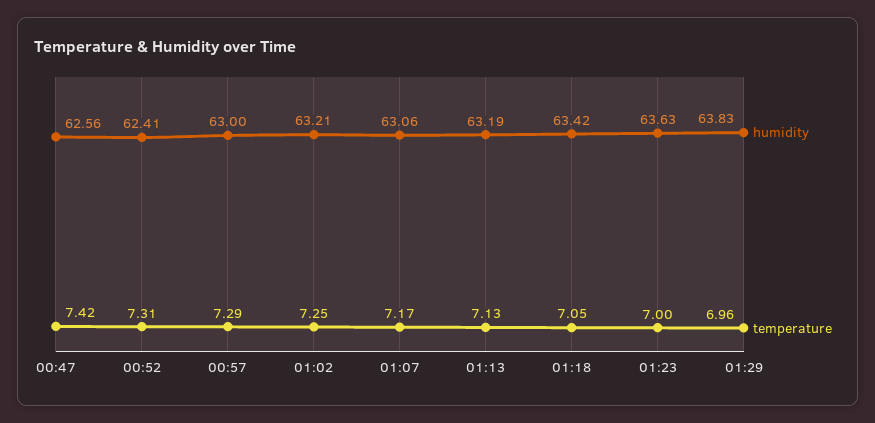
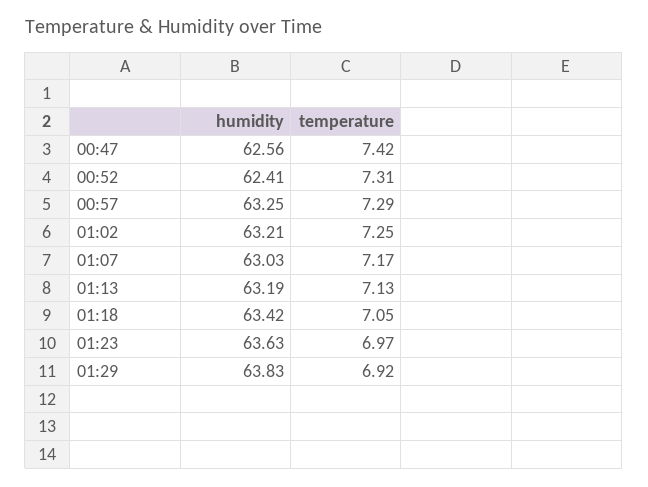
humidity, 00:57: 63 -> 63.25
humidity, 01:07: 63.06 -> 63.03
temperature, 01:23: 7 -> 6.97
temperature, 01:29: 6.96 -> 6.92

